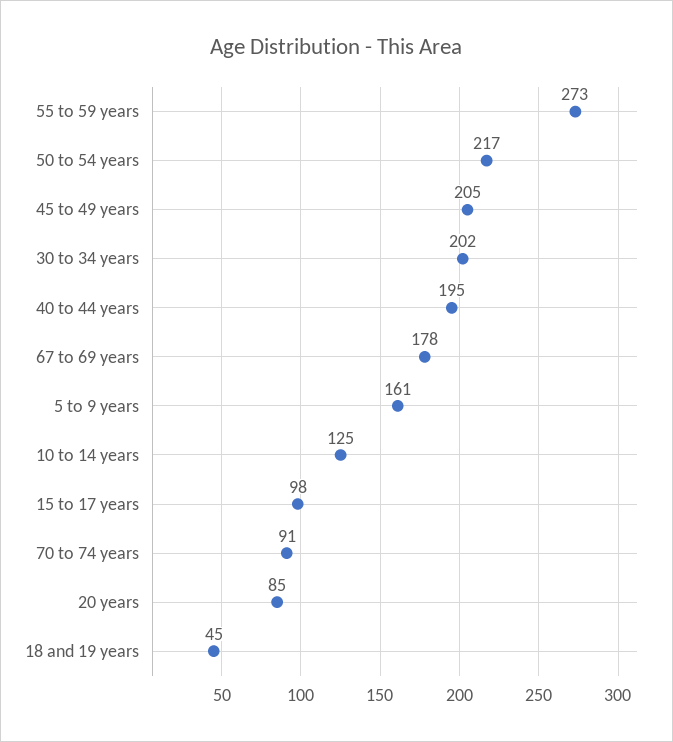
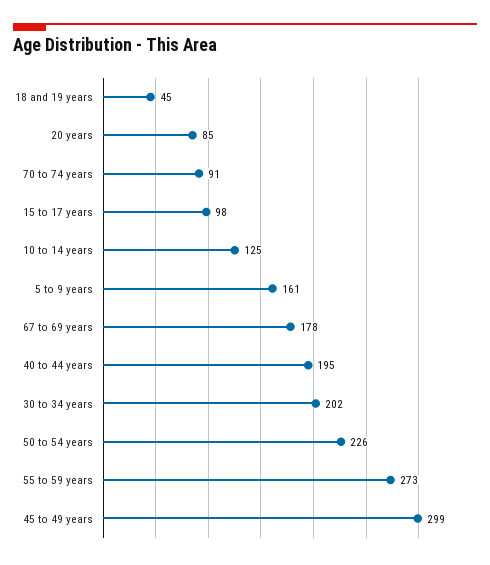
50 to 54 years: 217 -> 226
45 to 49 years: 205 -> 299

